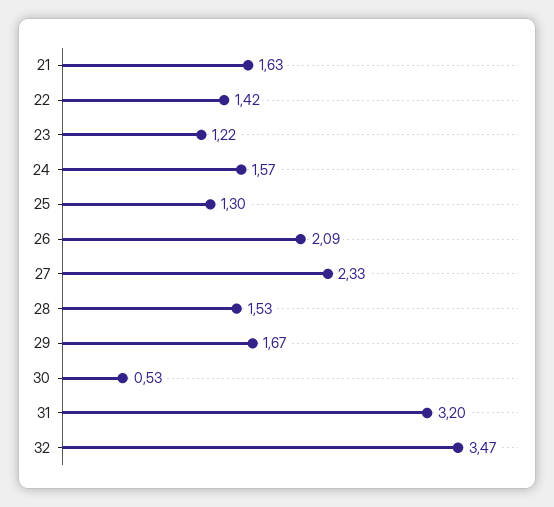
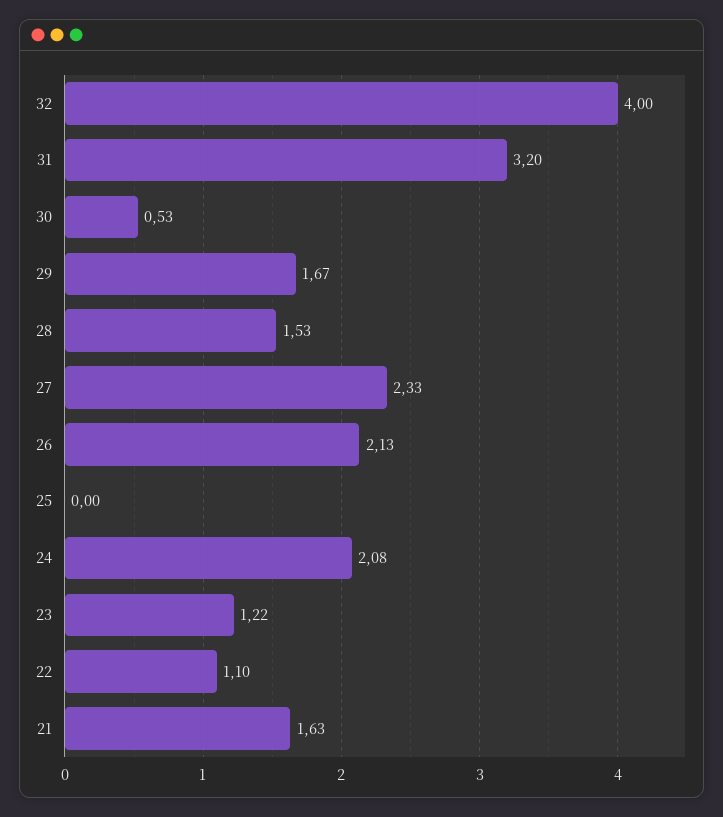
22: 1.42 -> 1.1
24: 1.57 -> 2.08
25: 1.3 -> 0
26: 2.09 -> 2.13
32: 3.47 -> 4

